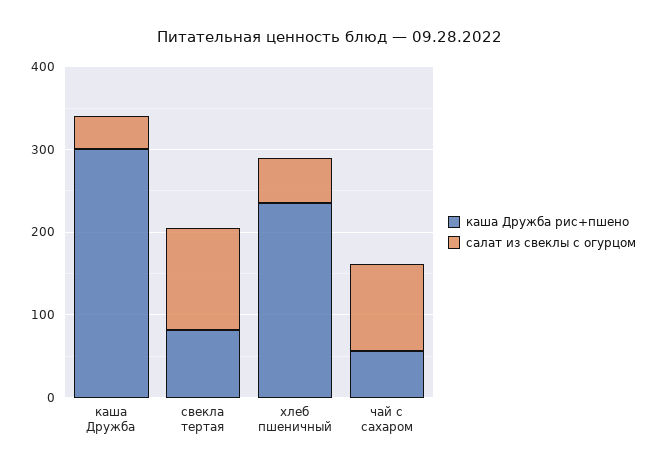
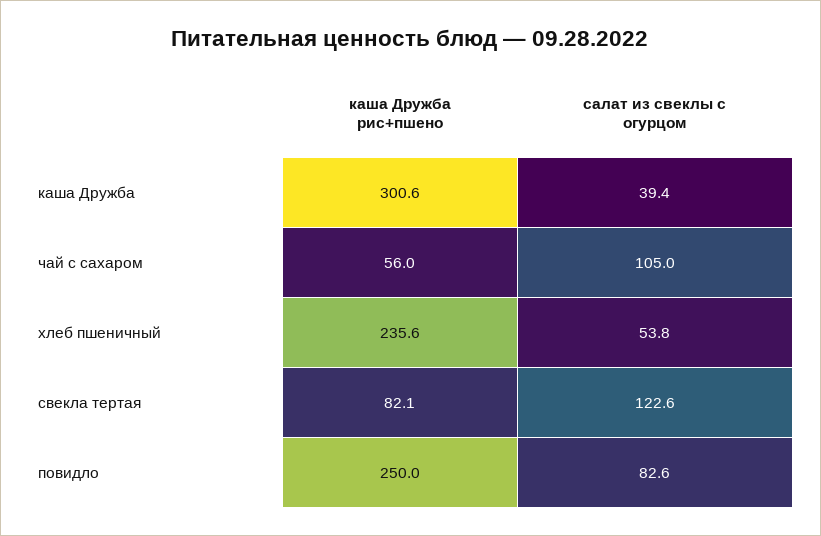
каша Дружба рис+пшено, повидло: none -> 250
салат из свеклы с огурцом, повидло: none -> 82.6

